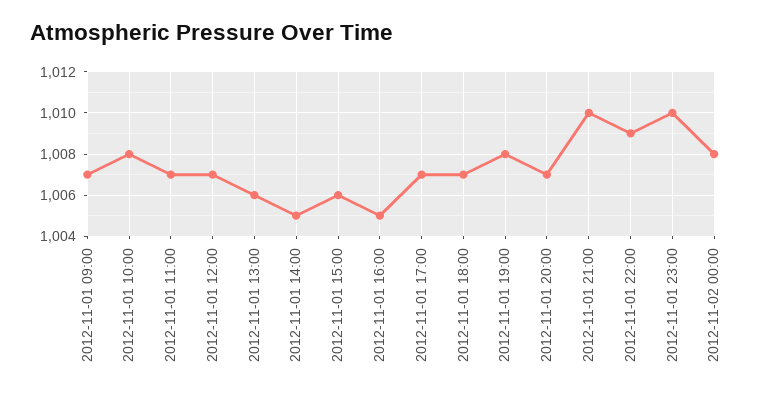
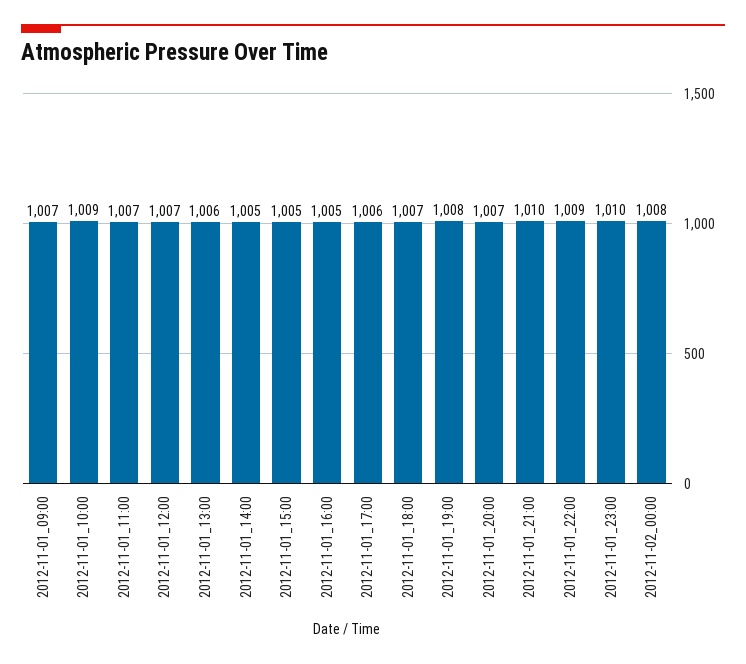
2012-11-01 10:00: 1008 -> 1009
2012-11-01 15:00: 1006 -> 1005
2012-11-01 17:00: 1007 -> 1006

